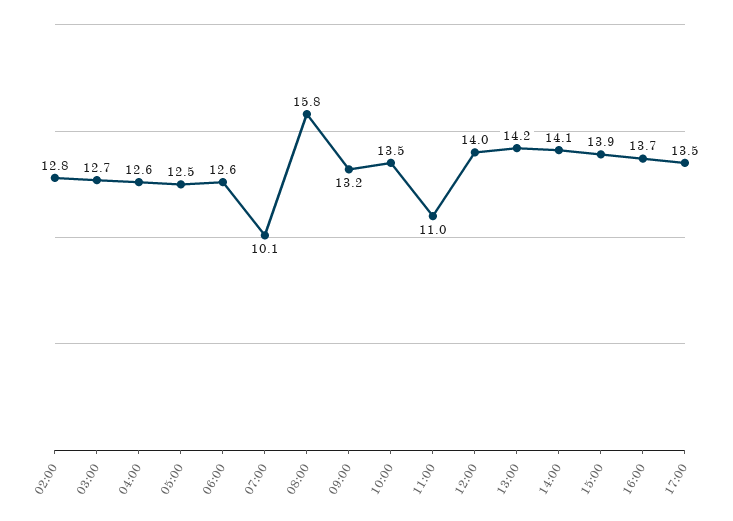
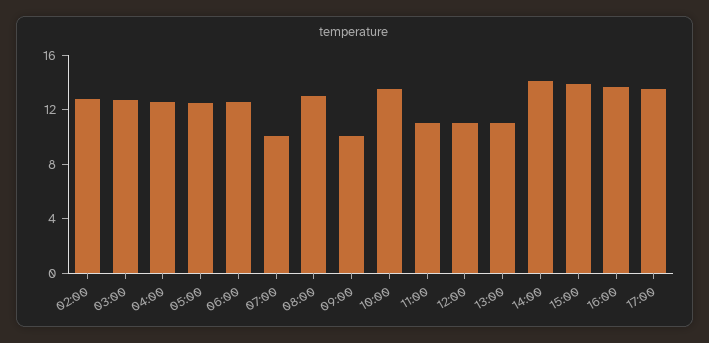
08:00: 15.8 -> 13
09:00: 13.2 -> 10
12:00: 14 -> 11
13:00: 14.2 -> 11

